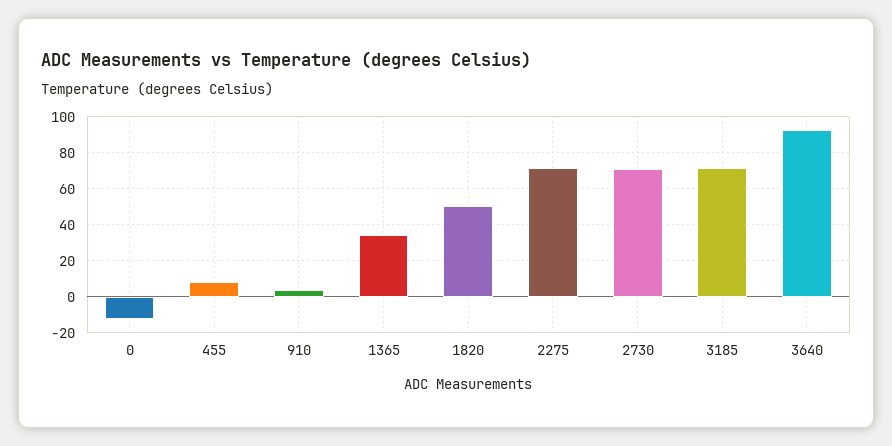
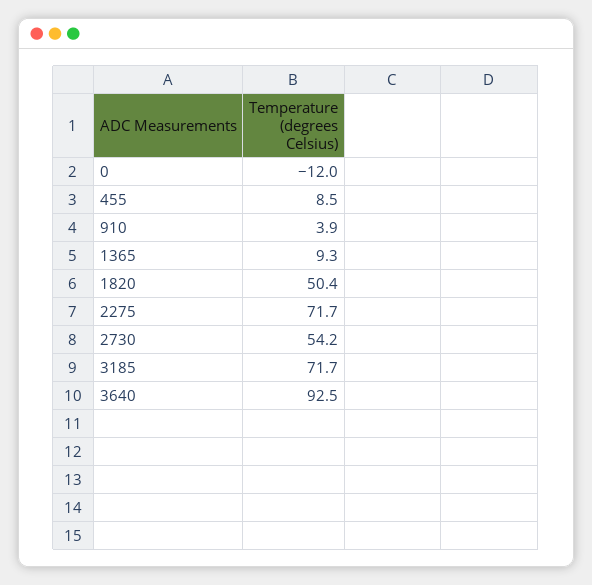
1365: 35 -> 9.3
2730: 70 -> 54.2

